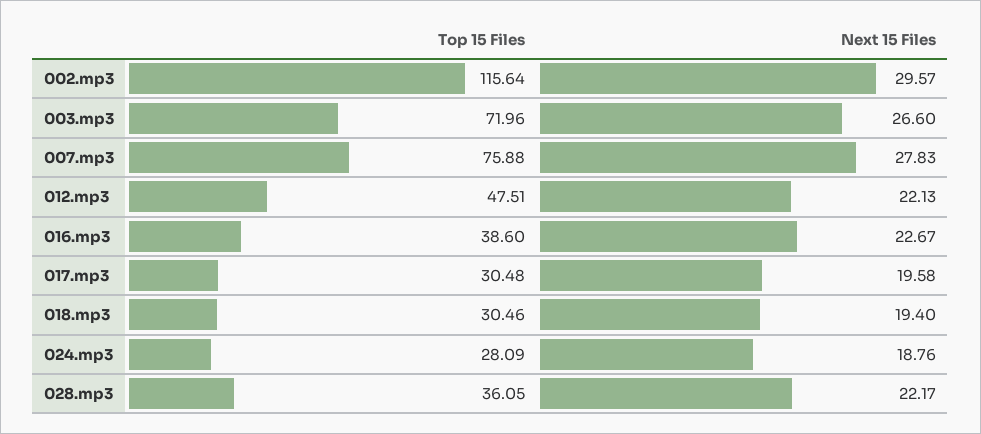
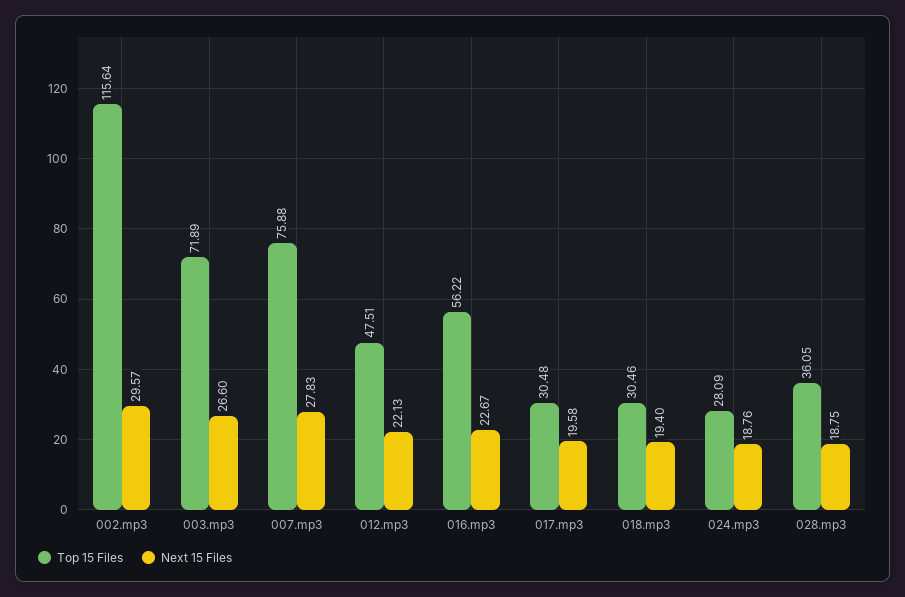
Top 15 Files, 003.mp3: 71.96 -> 71.89
Top 15 Files, 016.mp3: 38.6 -> 56.22
Next 15 Files, 028.mp3: 22.17 -> 18.75

